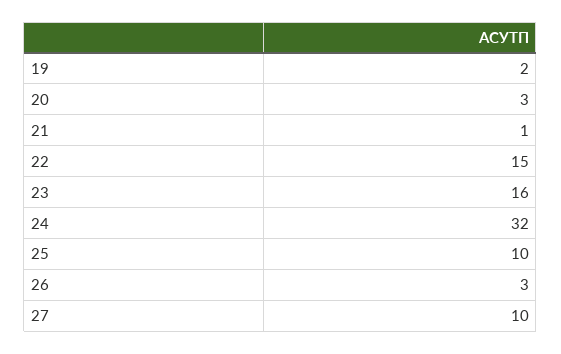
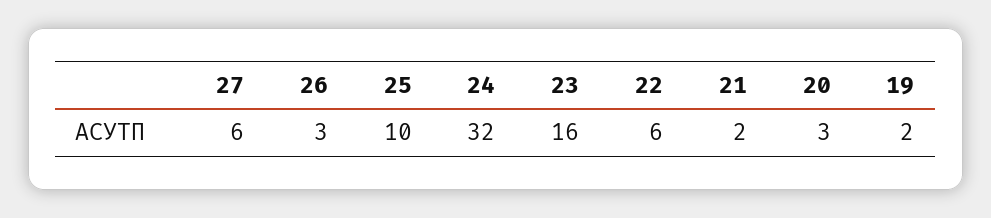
21: 1 -> 2
22: 15 -> 6
27: 10 -> 6

